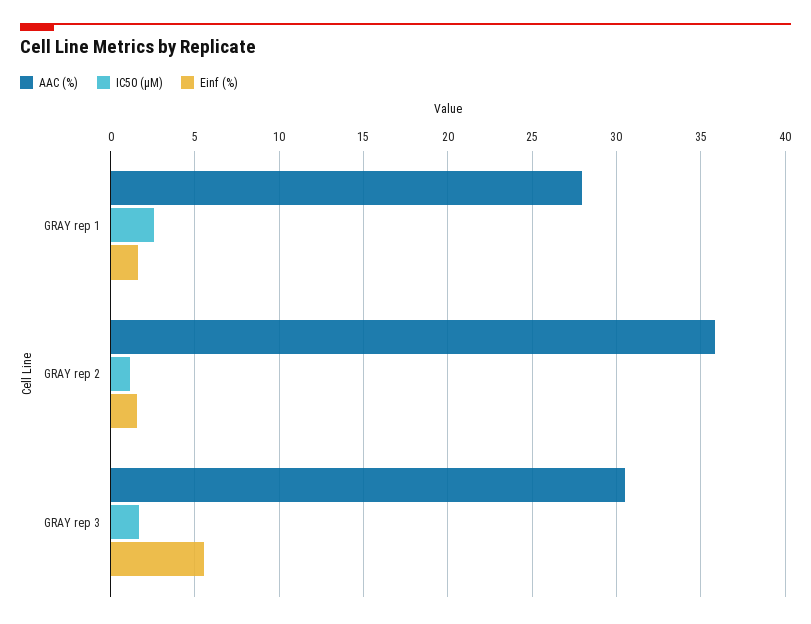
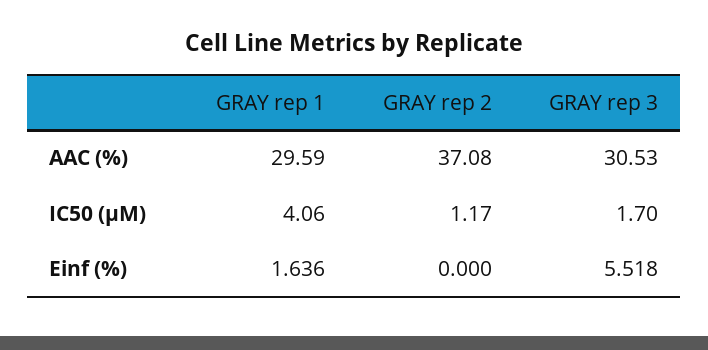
AAC (%), GRAY rep 1: 28 -> 29.59
IC50 (µM), GRAY rep 1: 2.5 -> 4.06
AAC (%), GRAY rep 2: 36 -> 37.08
Einf (%), GRAY rep 2: 1.5 -> 0

